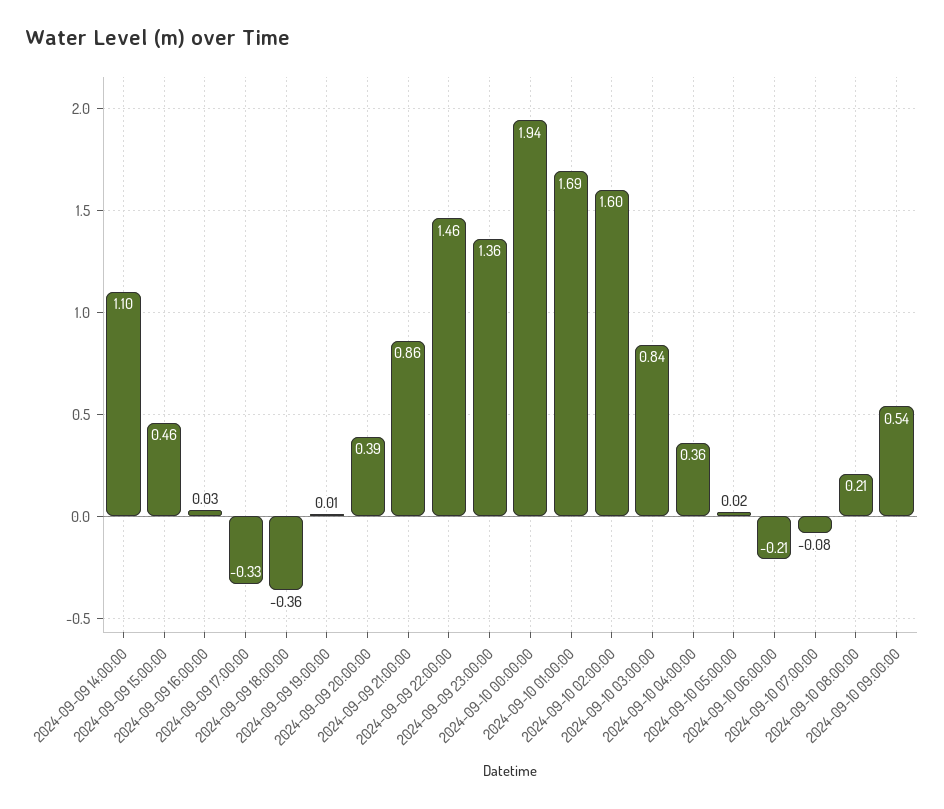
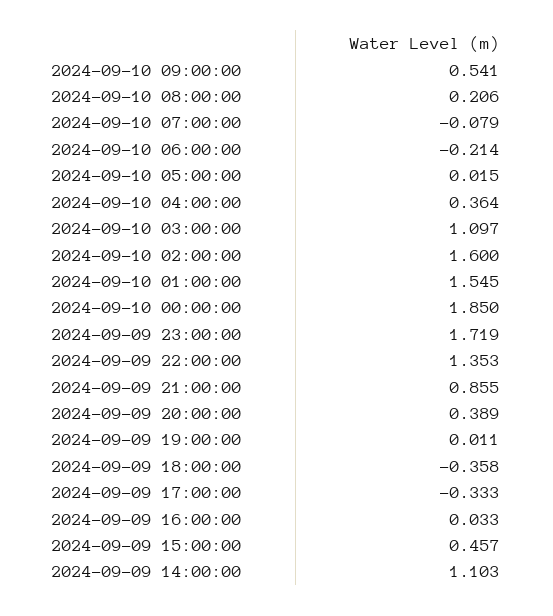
2024-09-09 22:00:00: 1.46 -> 1.353
2024-09-09 23:00:00: 1.36 -> 1.719
2024-09-10 00:00:00: 1.94 -> 1.85
2024-09-10 01:00:00: 1.69 -> 1.545
2024-09-10 03:00:00: 0.84 -> 1.097

